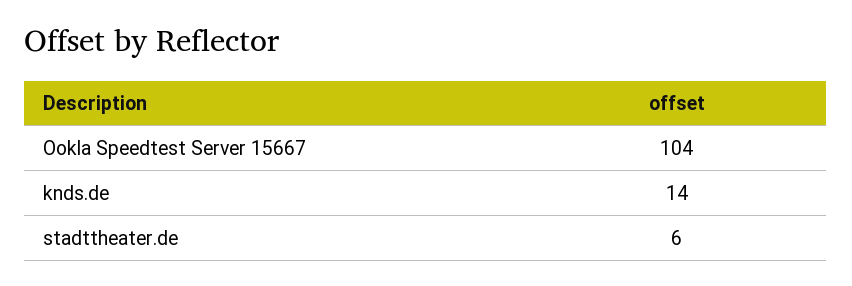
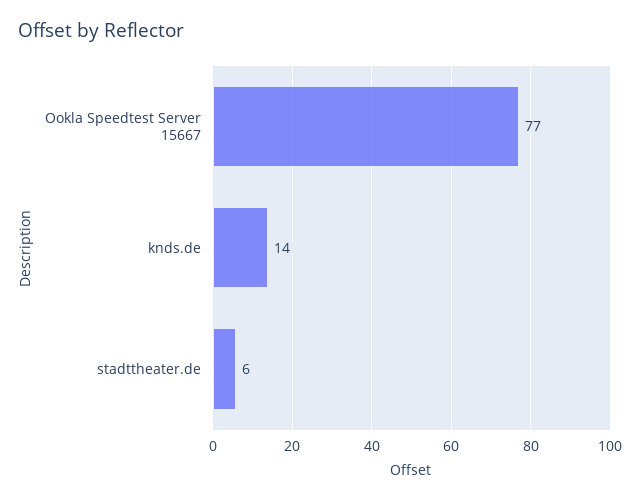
Ookla Speedtest Server 15667: 104 -> 77

